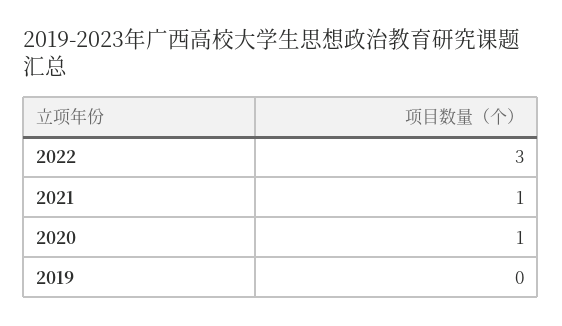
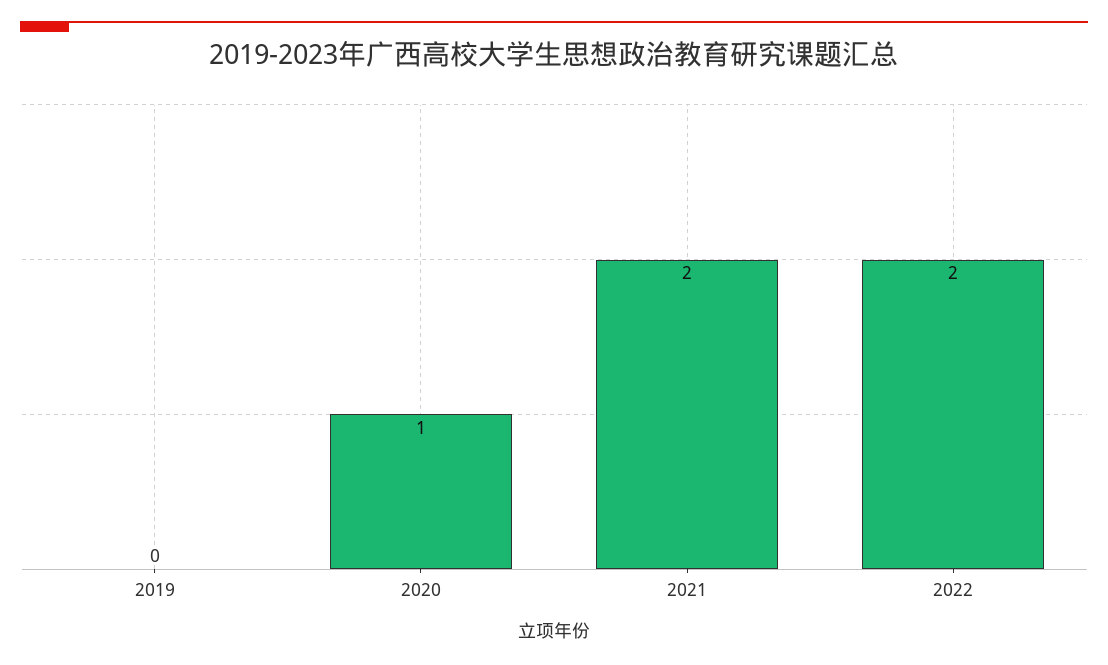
2022: 3 -> 2
2021: 1 -> 2

